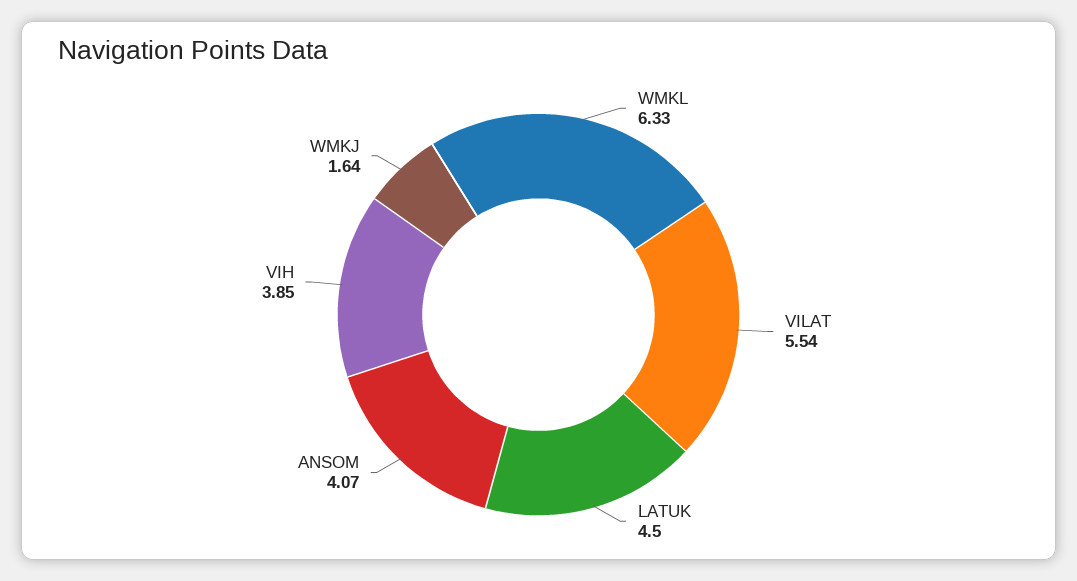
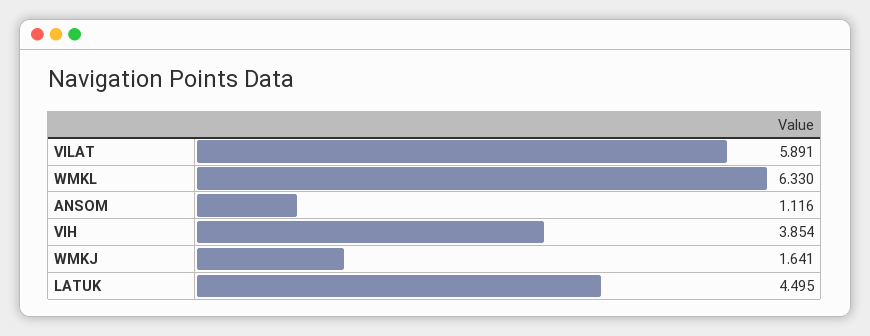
VILAT: 5.54 -> 5.891
ANSOM: 4.07 -> 1.116

